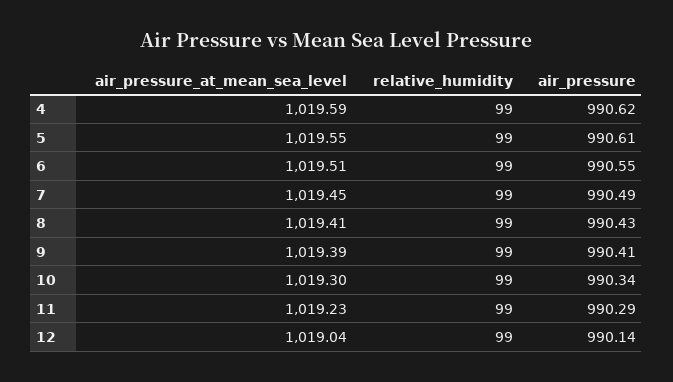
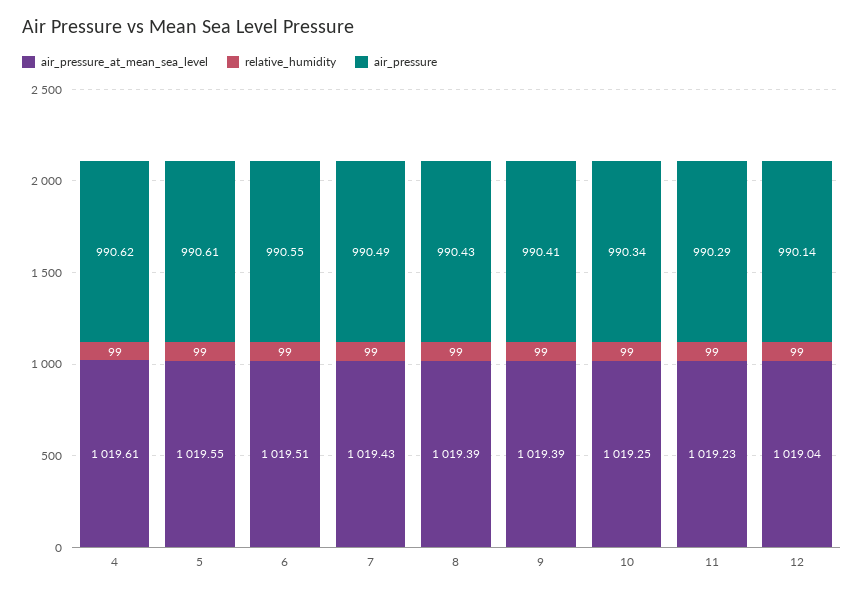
air_pressure_at_mean_sea_level, 4: 1019.59 -> 1019.61
air_pressure_at_mean_sea_level, 7: 1019.45 -> 1019.43
air_pressure_at_mean_sea_level, 8: 1019.41 -> 1019.39
air_pressure_at_mean_sea_level, 10: 1019.3 -> 1019.25

